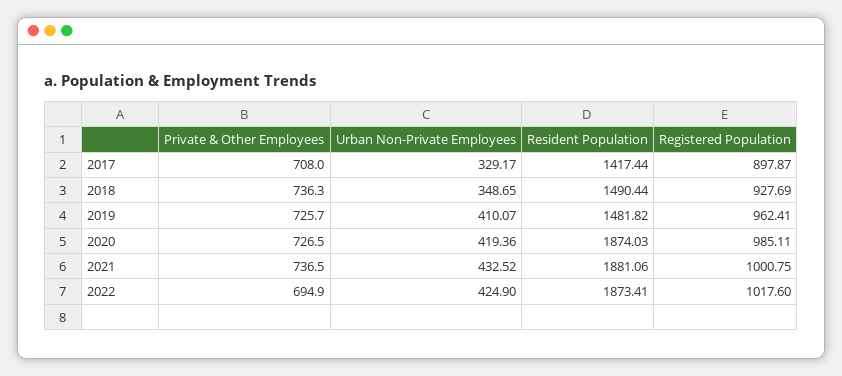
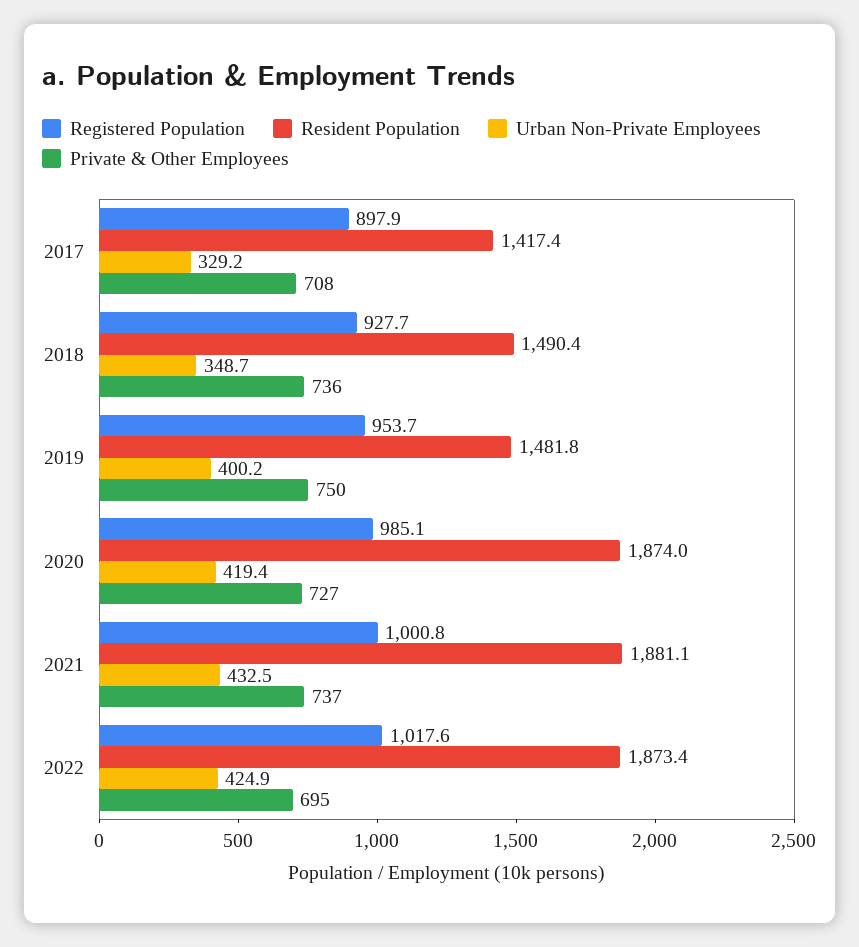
Private & Other Employees, 2019: 725.7 -> 750
Urban Non-Private Employees, 2019: 410.07 -> 400.2
Registered Population, 2019: 962.41 -> 953.7

